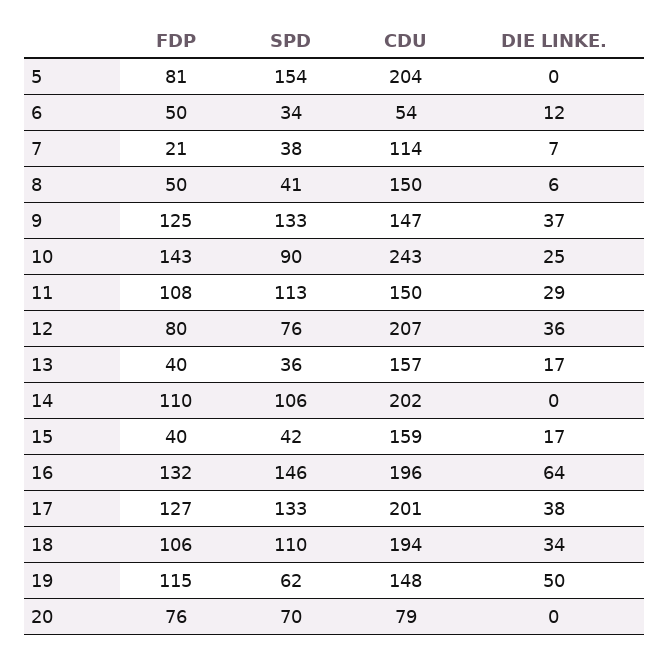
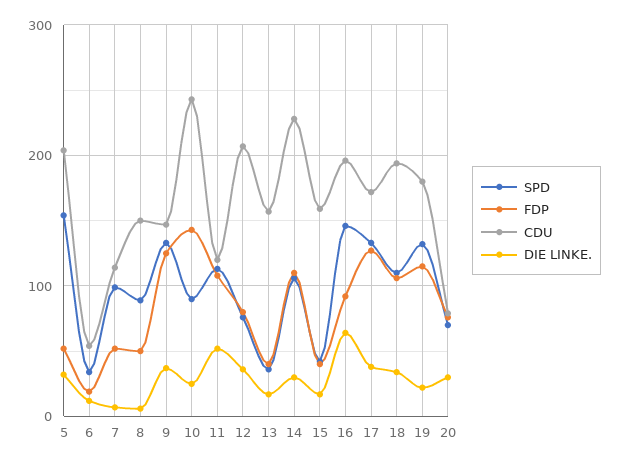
FDP, 5: 81 -> 50
DIE LINKE., 5: 0 -> 30
FDP, 6: 50 -> 20
FDP, 7: 21 -> 50
SPD, 7: 38 -> 100
SPD, 8: 41 -> 90
CDU, 11: 150 -> 120
DIE LINKE., 11: 29 -> 50
CDU, 14: 202 -> 230
DIE LINKE., 14: 0 -> 30
FDP, 16: 132 -> 90
CDU, 17: 201 -> 170
SPD, 19: 62 -> 130
CDU, 19: 148 -> 180
DIE LINKE., 19: 50 -> 20
DIE LINKE., 20: 0 -> 30

